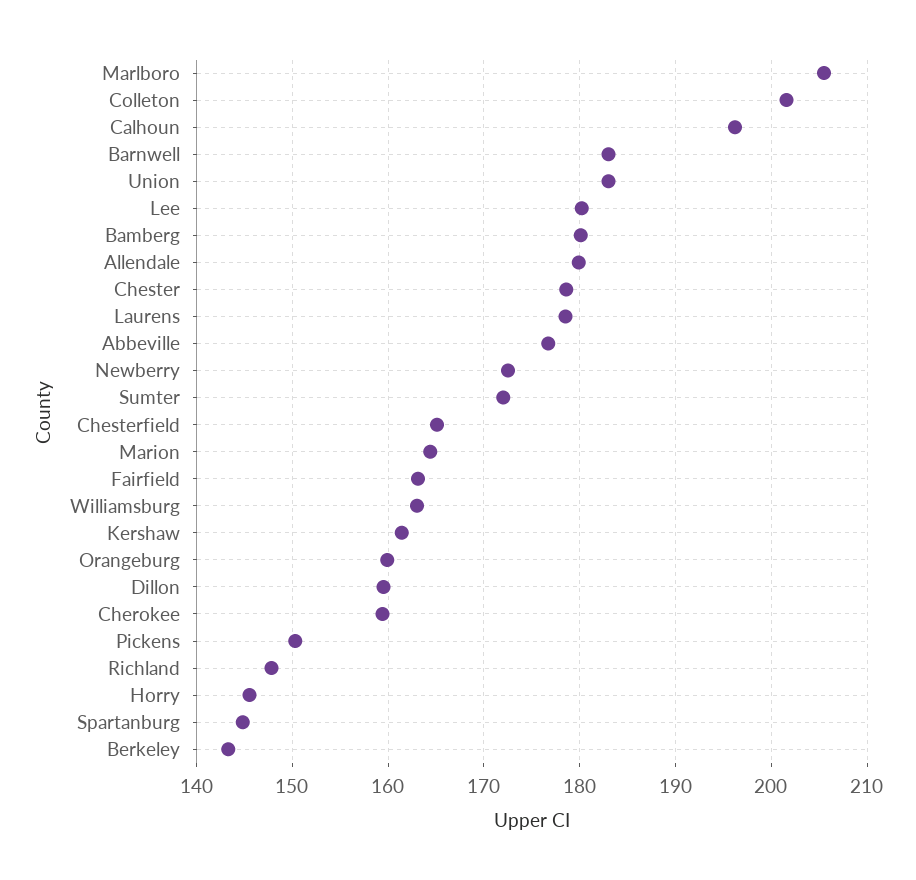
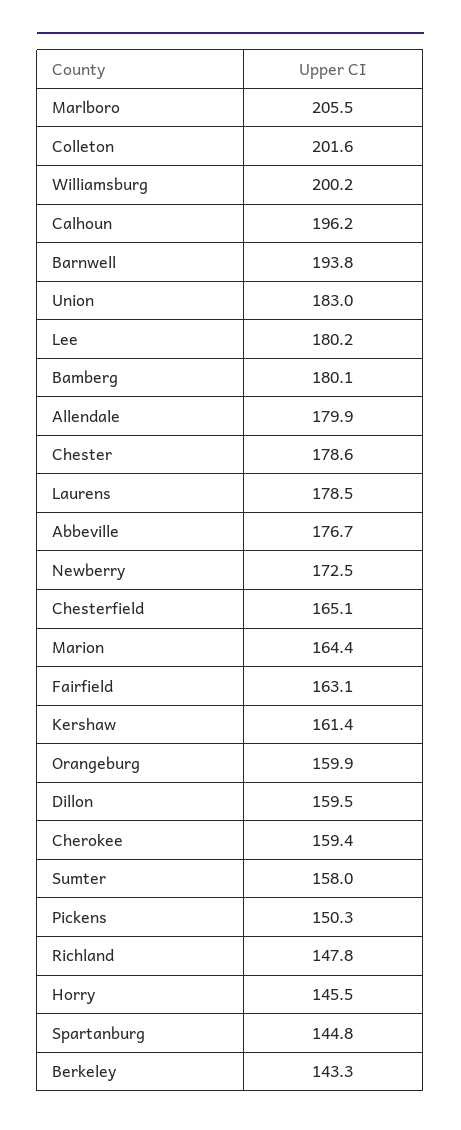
Barnwell: 183 -> 193.8
Sumter: 172 -> 158
Williamsburg: 163 -> 200.2

